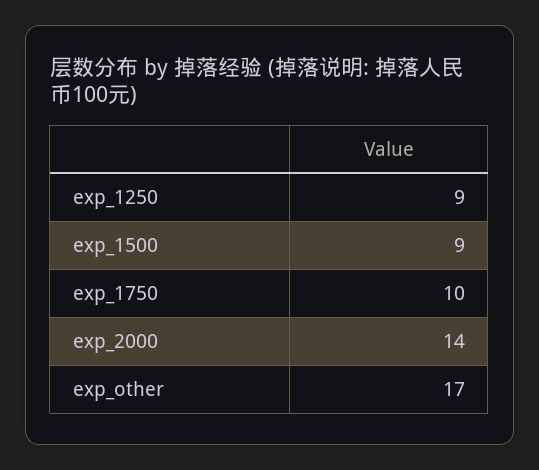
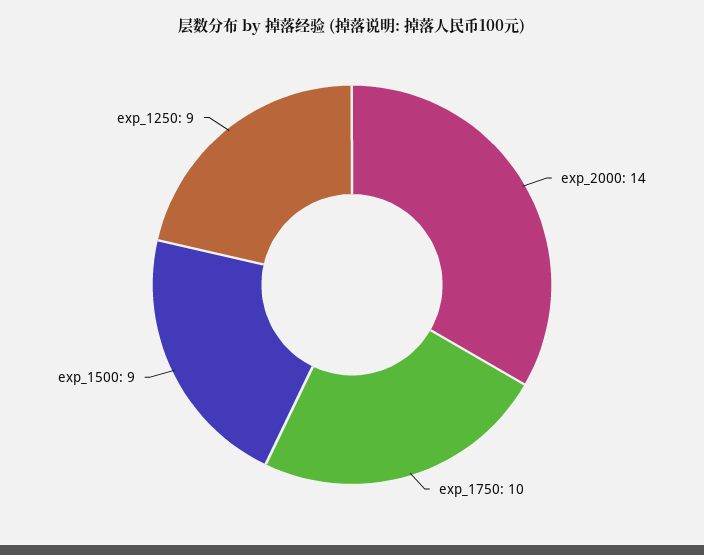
exp_other: 17 -> none

